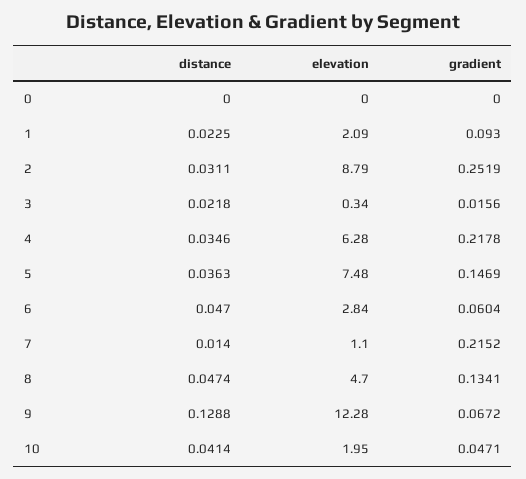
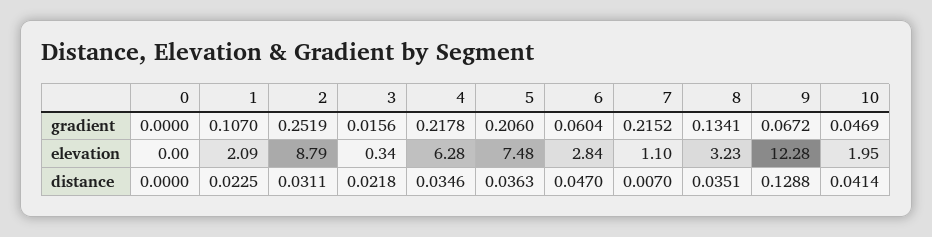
gradient, 1: 0.093 -> 0.107
gradient, 5: 0.1469 -> 0.206
distance, 7: 0.014 -> 0.007
distance, 8: 0.0474 -> 0.0351
elevation, 8: 4.7 -> 3.23
gradient, 10: 0.0471 -> 0.0469

